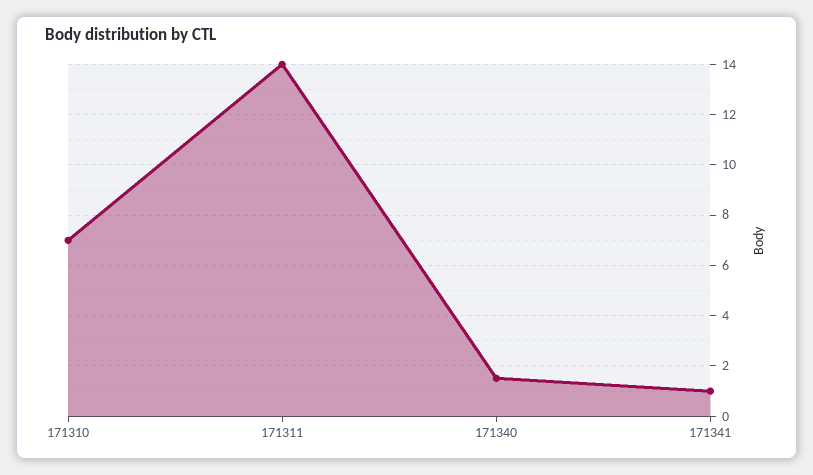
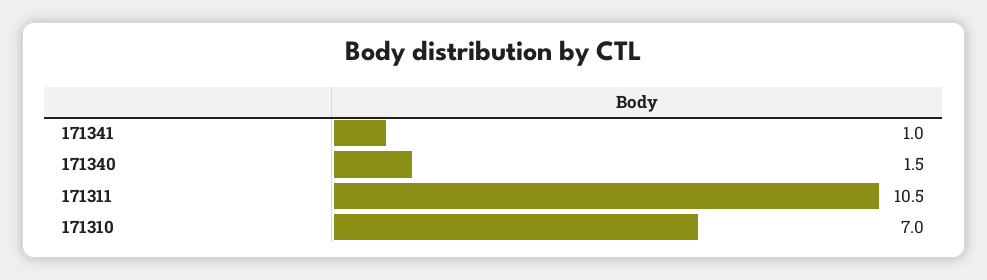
171311: 14 -> 10.5

